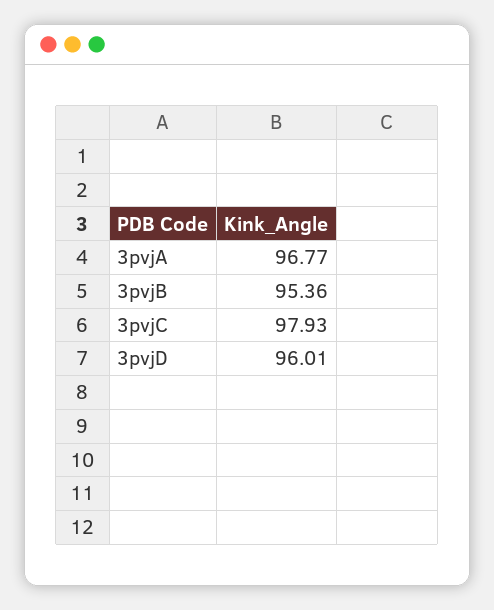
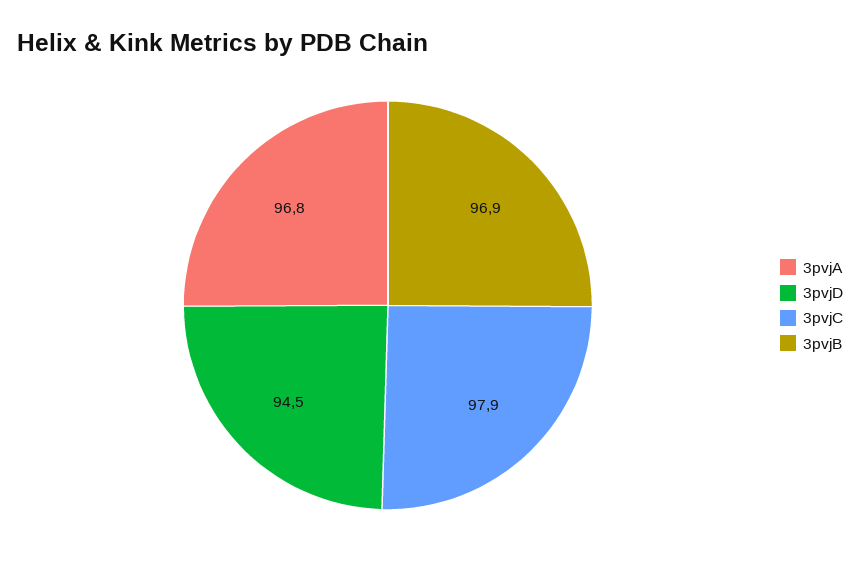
3pvjB: 95.36 -> 96.9
3pvjD: 96.01 -> 94.5

